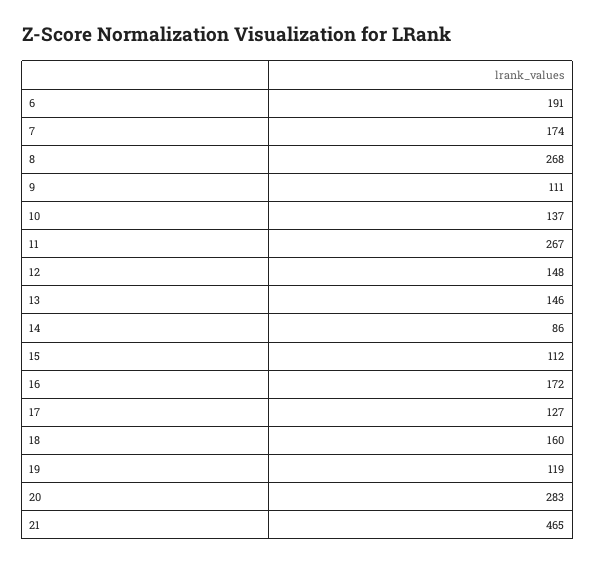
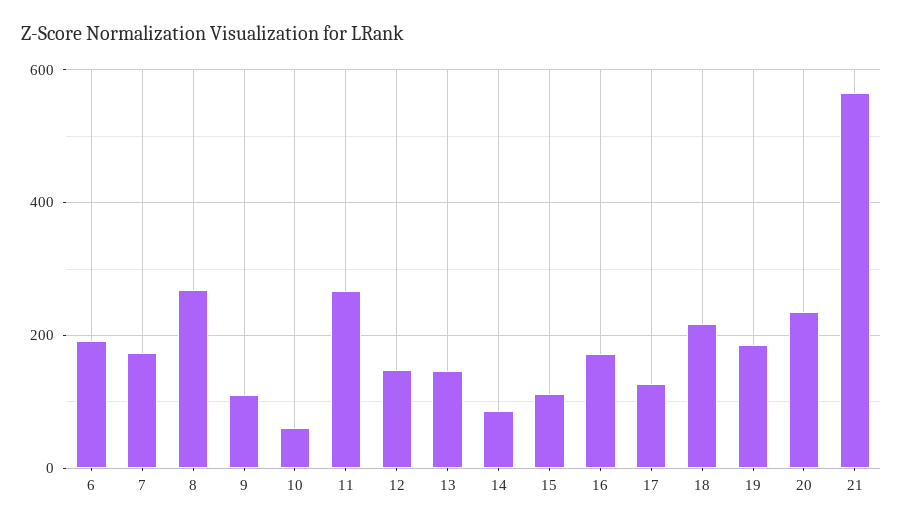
10: 137 -> 60
18: 160 -> 220
19: 119 -> 180
20: 283 -> 240
21: 465 -> 560

